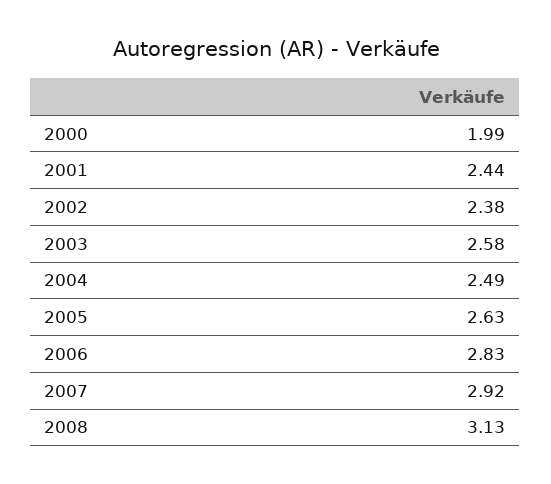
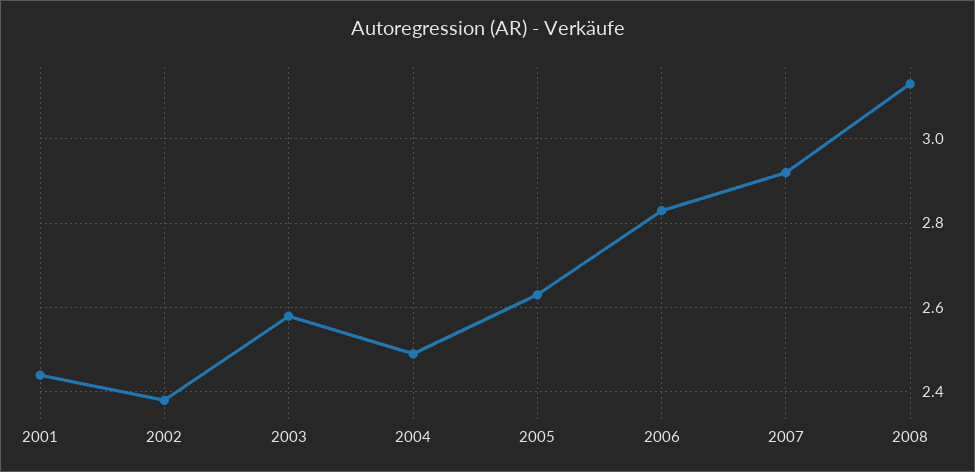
2000: 1.99 -> none

